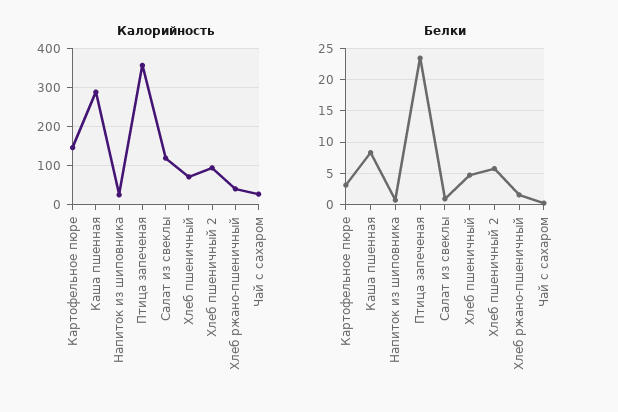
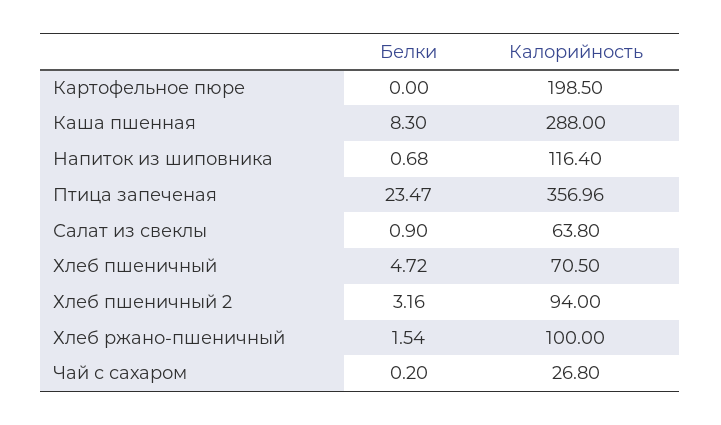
Калорийность, Картофельное пюре: 140 -> 198.5
Калорийность, Напиток из шиповника: 20 -> 116.4
Калорийность, Салат из свеклы: 120 -> 63.8
Калорийность, Хлеб ржано-пшеничный: 40 -> 100
Белки, Картофельное пюре: 3 -> 0
Белки, Хлеб пшеничный 2: 6 -> 3.16

